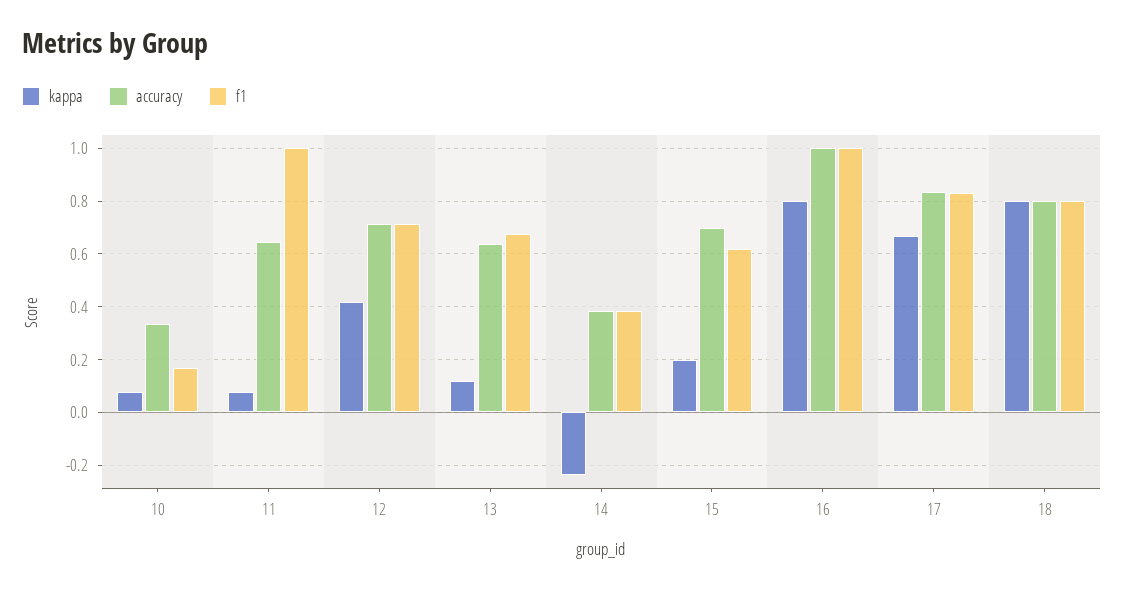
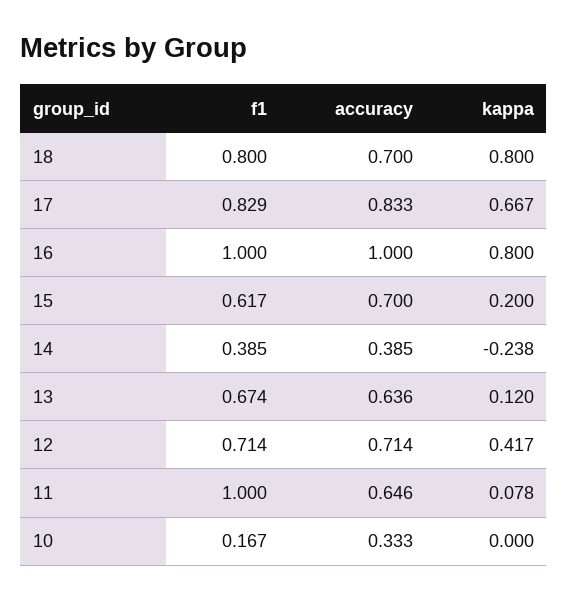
kappa, 10: 0.075 -> 0
accuracy, 18: 0.8 -> 0.7

